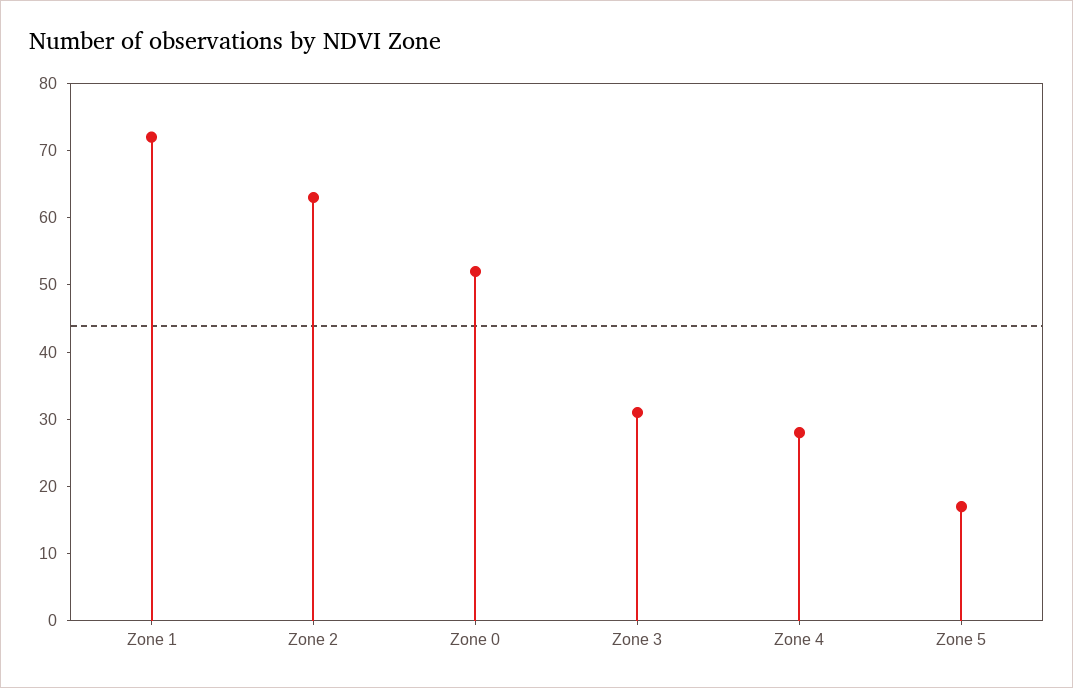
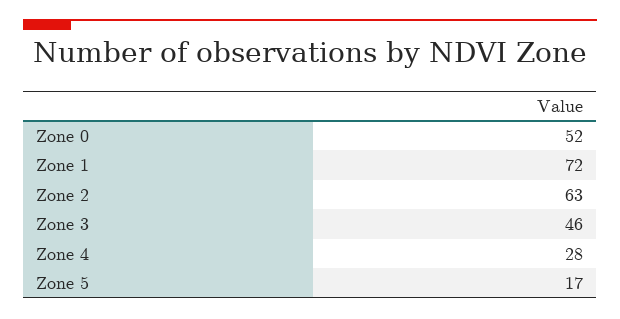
Zone 3: 30 -> 46

